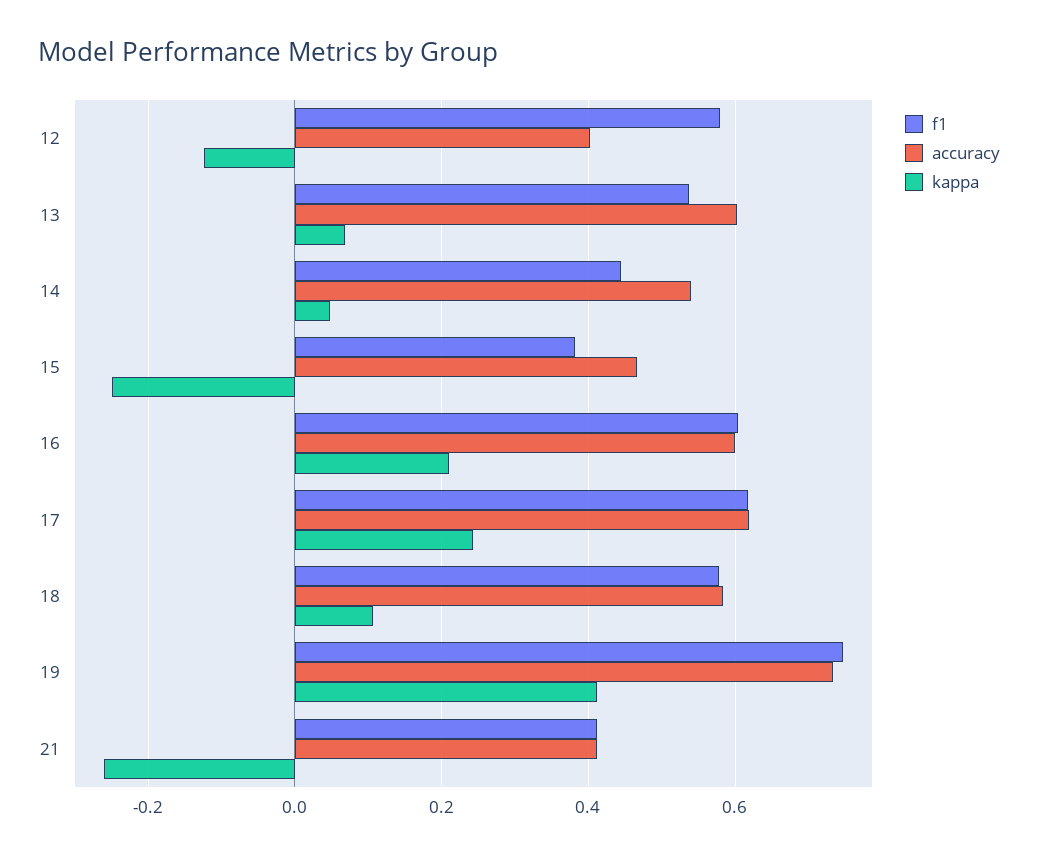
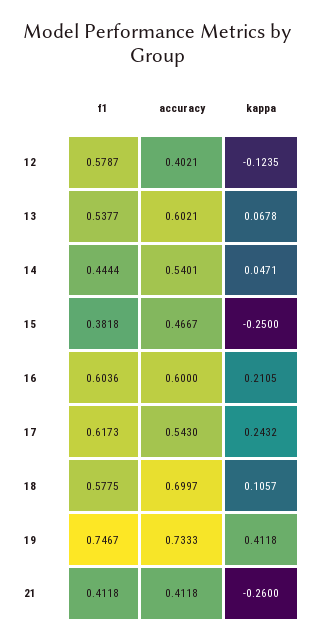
accuracy, 17: 0.62 -> 0.543
accuracy, 18: 0.58 -> 0.6997

